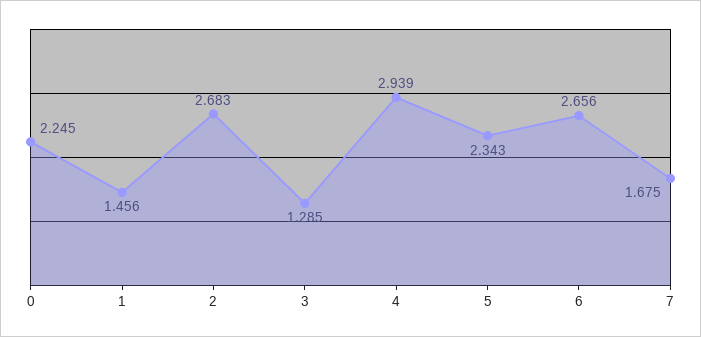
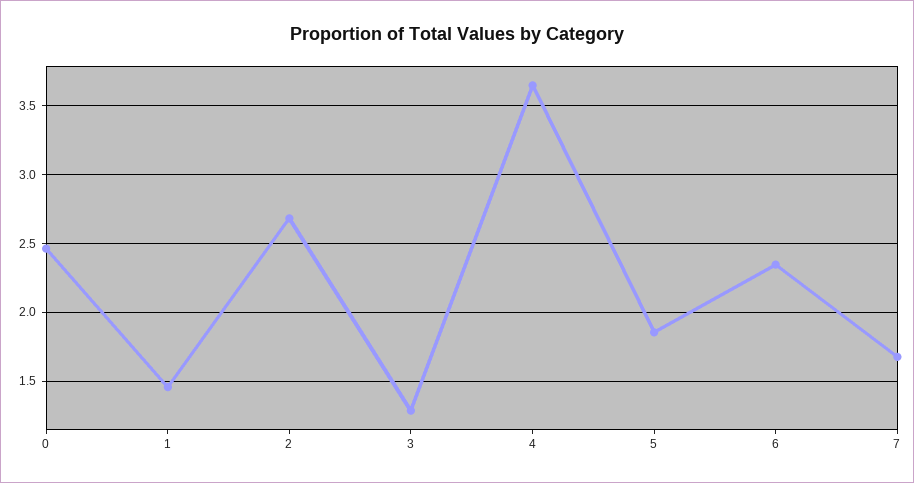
0: 2.245 -> 2.45
4: 2.939 -> 3.65
5: 2.343 -> 1.85
6: 2.656 -> 2.35

